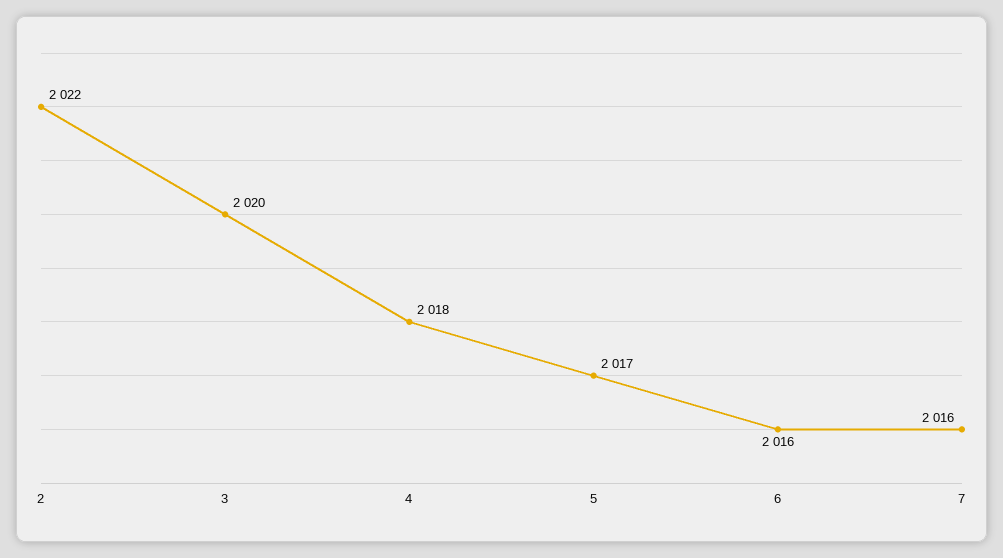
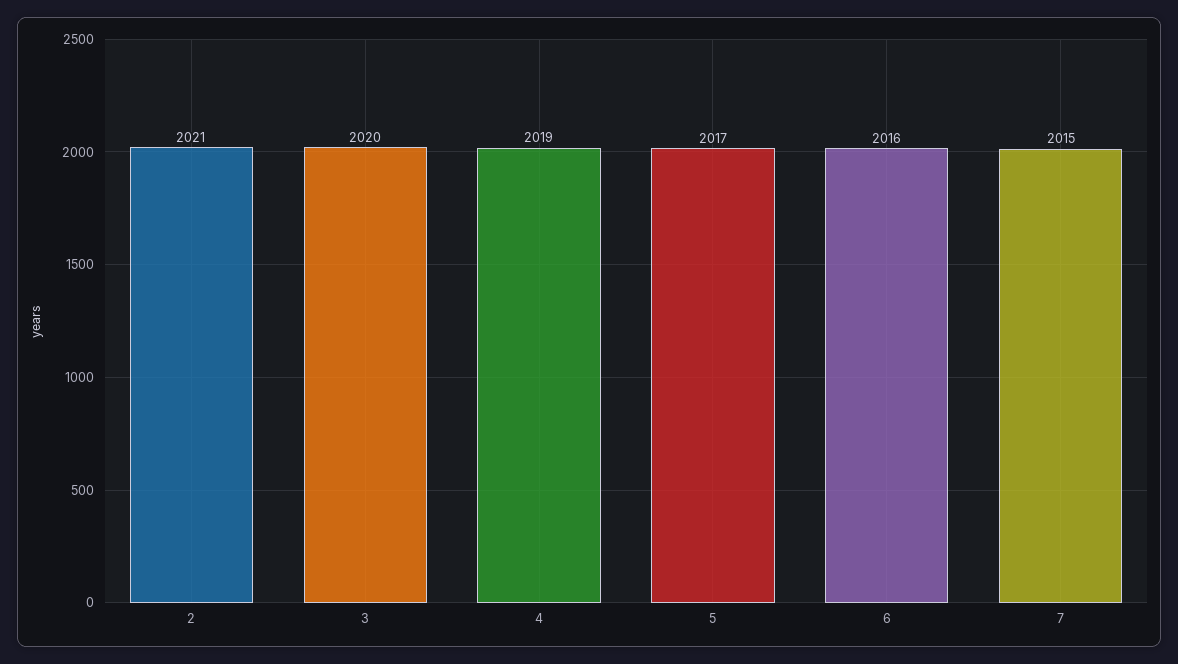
2: 2022 -> 2021
4: 2018 -> 2019
7: 2016 -> 2015

